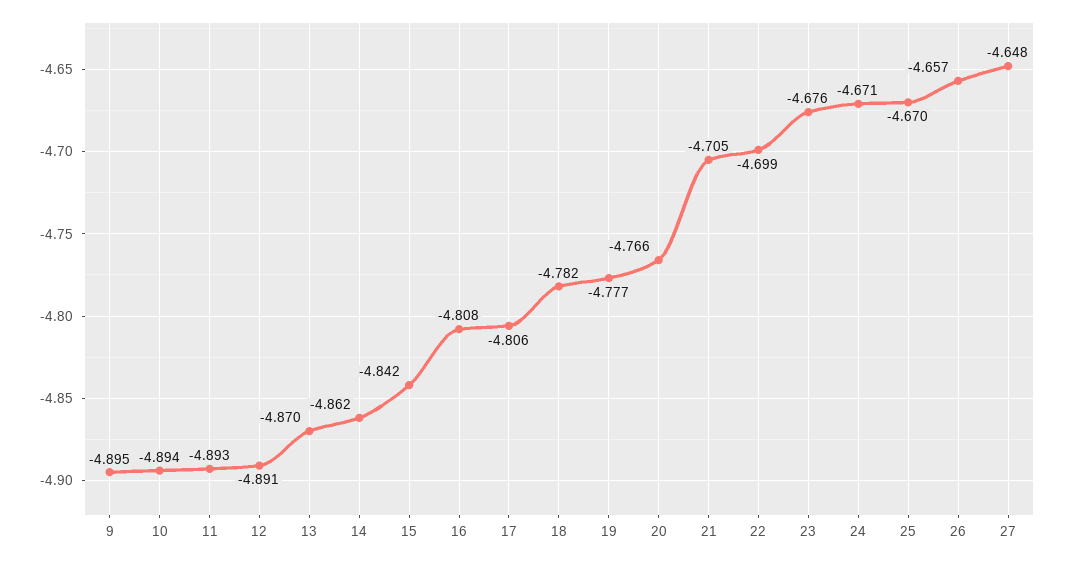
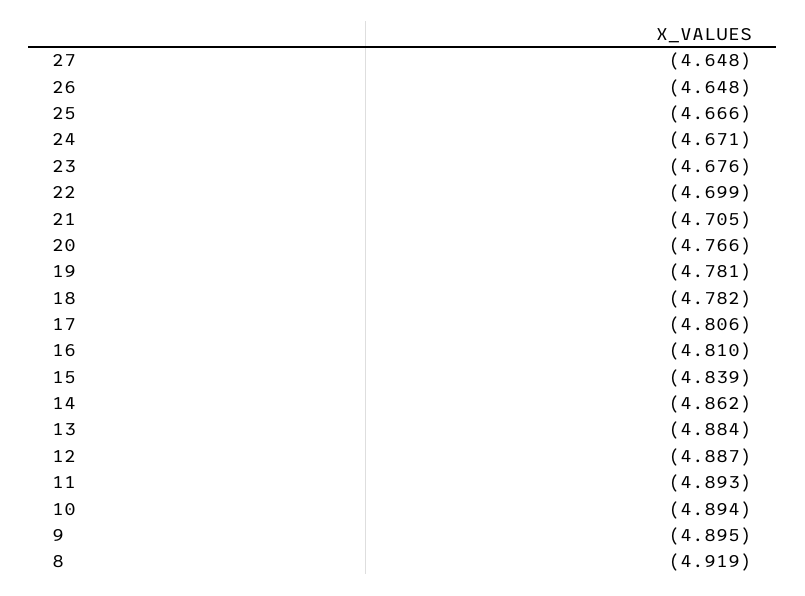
12: -4.891 -> -4.887
13: -4.87 -> -4.884
15: -4.842 -> -4.839
16: -4.808 -> -4.81
19: -4.777 -> -4.781
25: -4.67 -> -4.666
26: -4.657 -> -4.648
8: none -> -4.919

